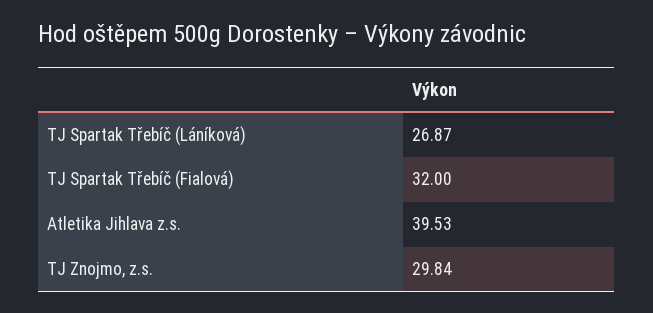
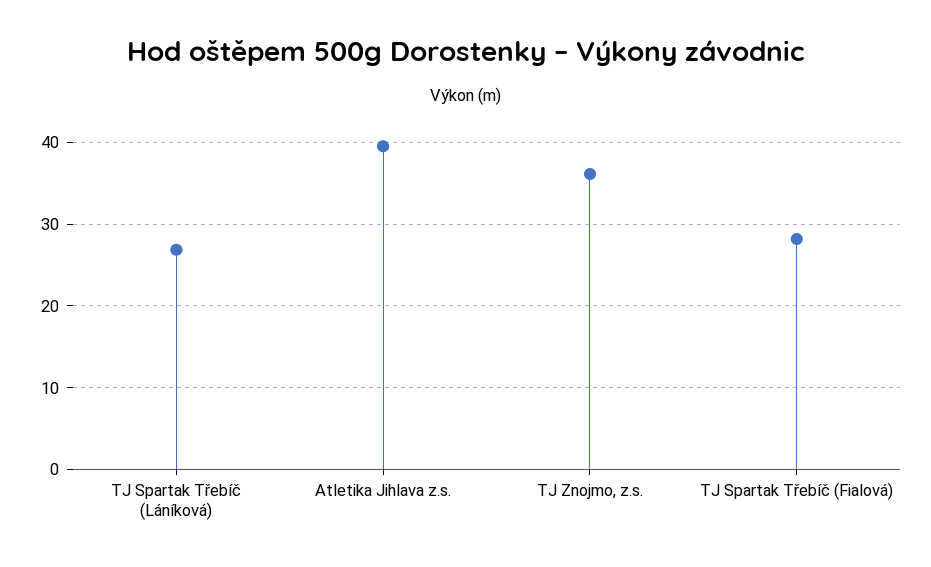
TJ Spartak Třebíč (Fialová): 32 -> 28
TJ Znojmo, z.s.: 29.84 -> 36

